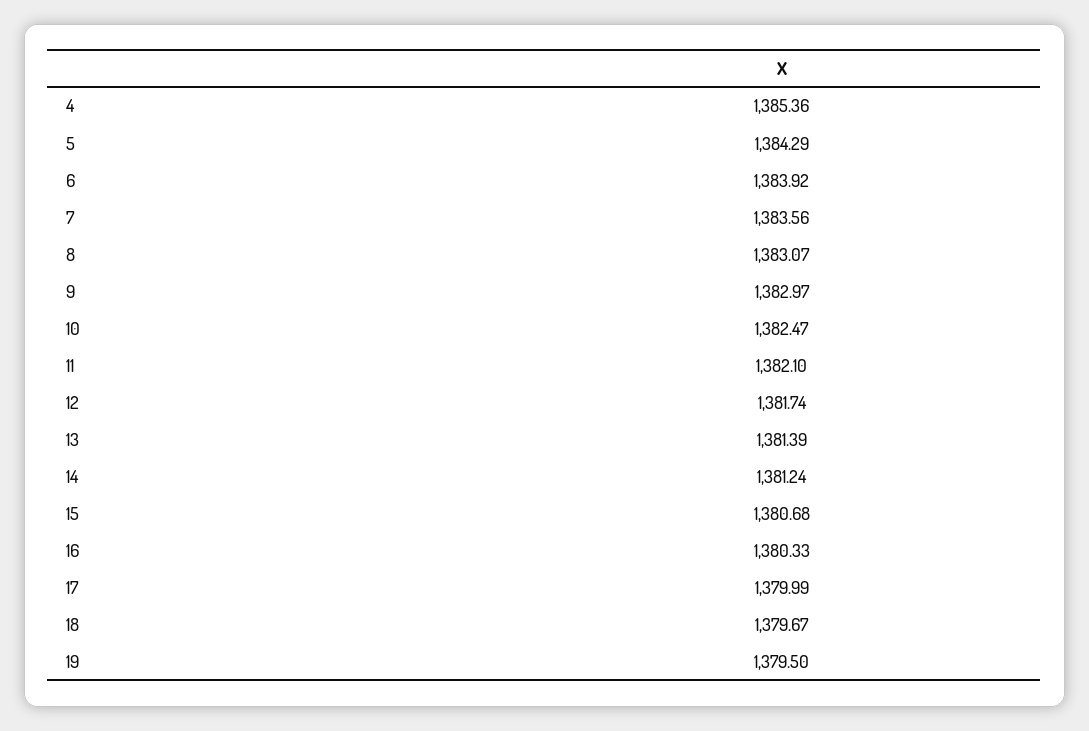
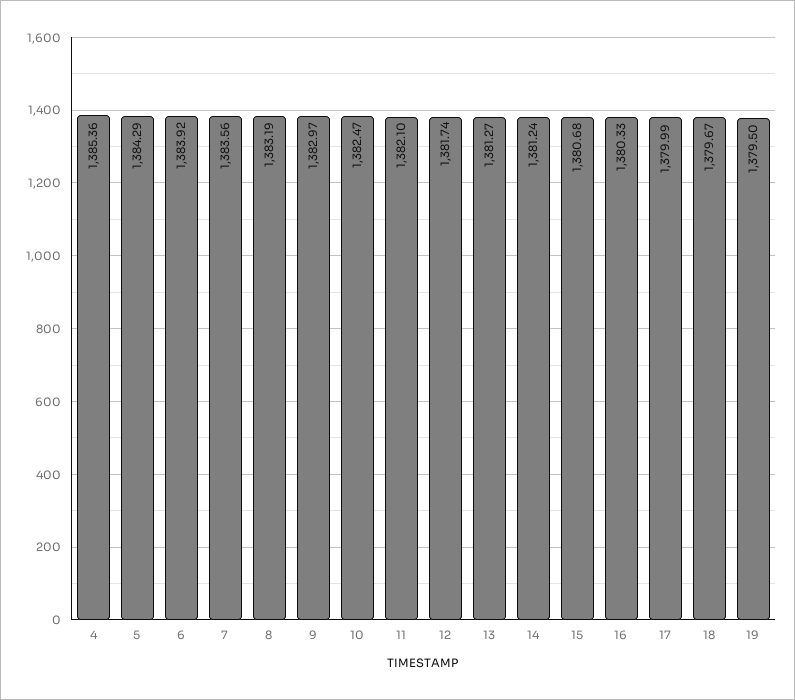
8: 1383.07 -> 1383.19
13: 1381.39 -> 1381.27

